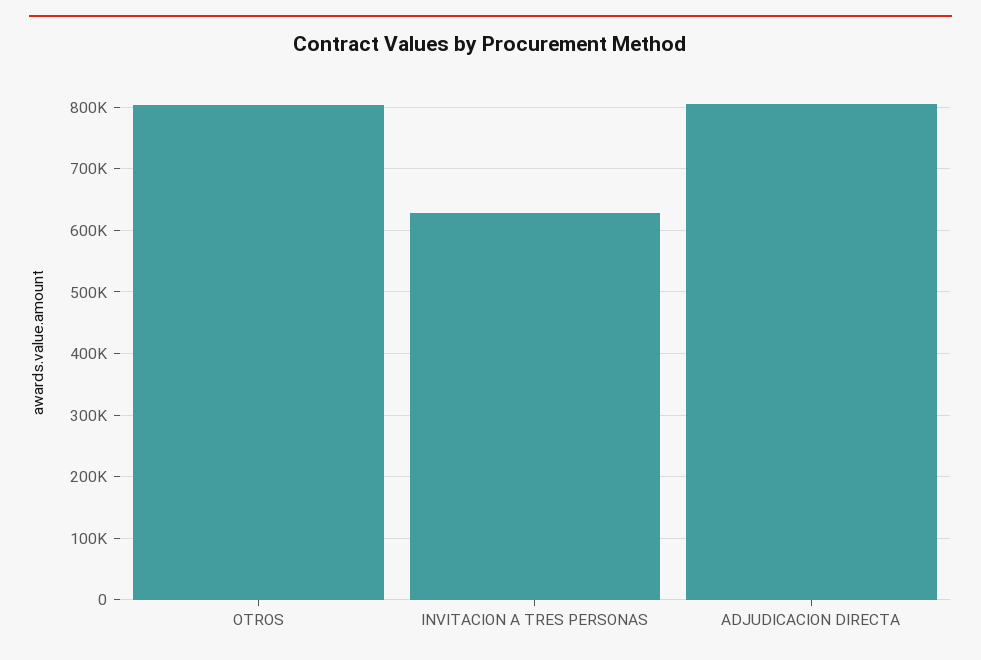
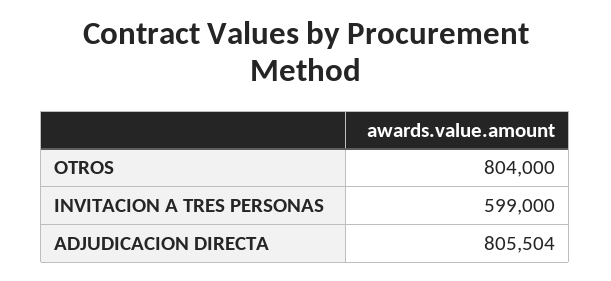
INVITACION A TRES PERSONAS: 630000 -> 599000

